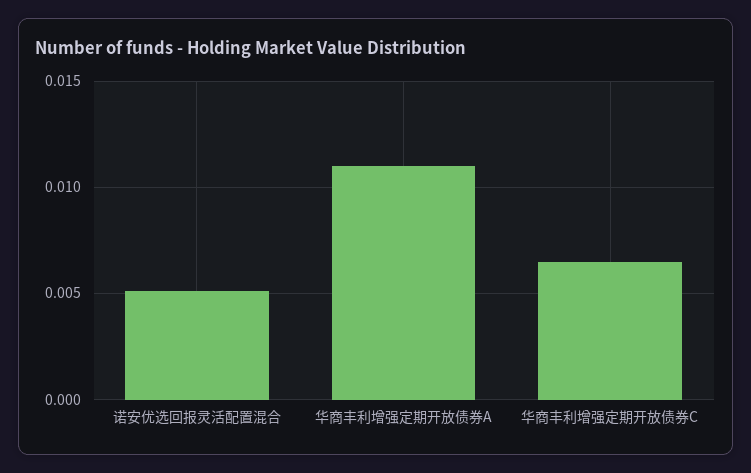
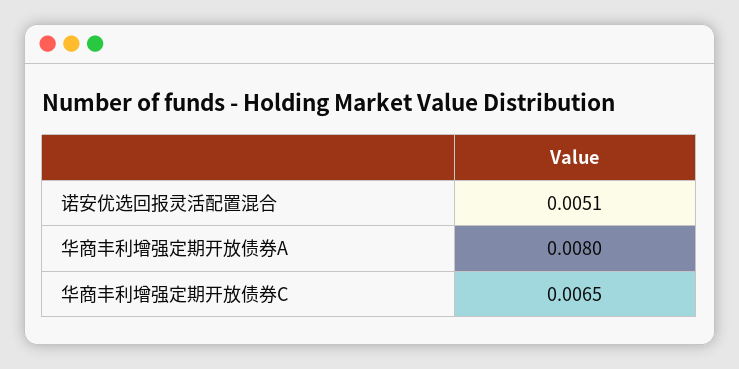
华商丰利增强定期开放债券A: 0.011 -> 0.008

